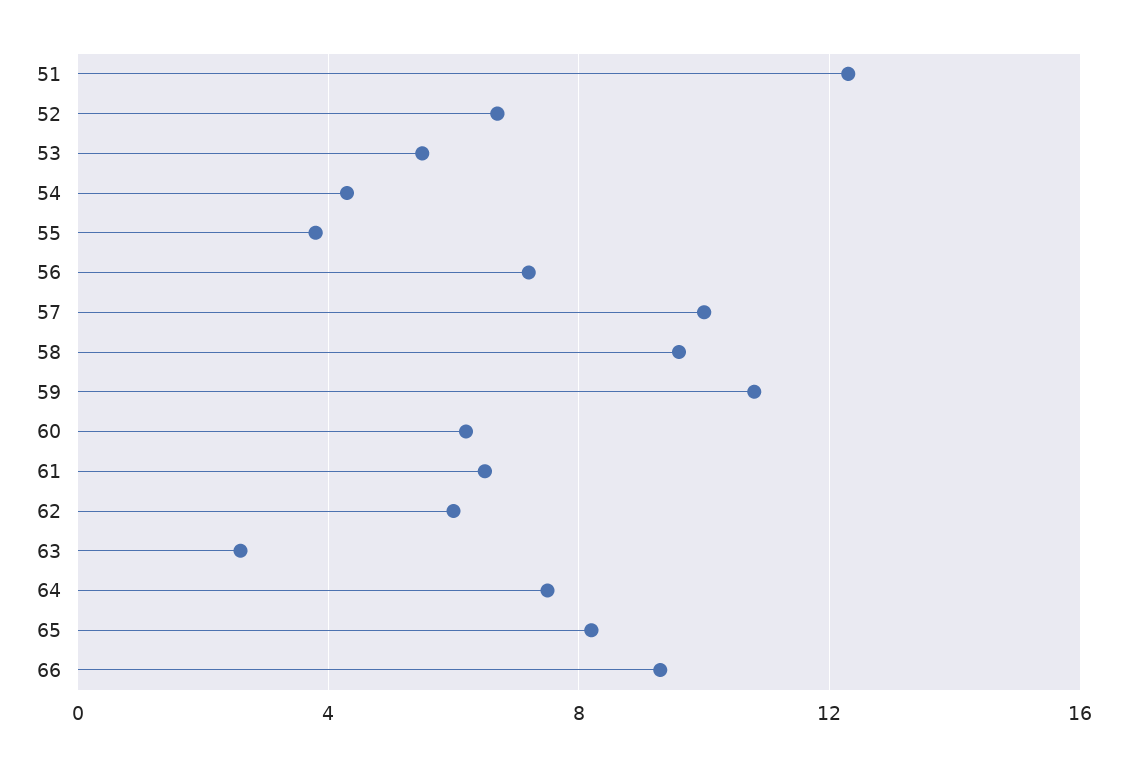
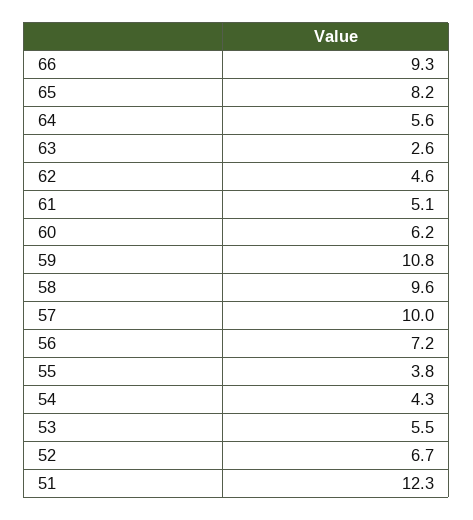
61: 6.5 -> 5.1
62: 6 -> 4.6
64: 7.5 -> 5.6

